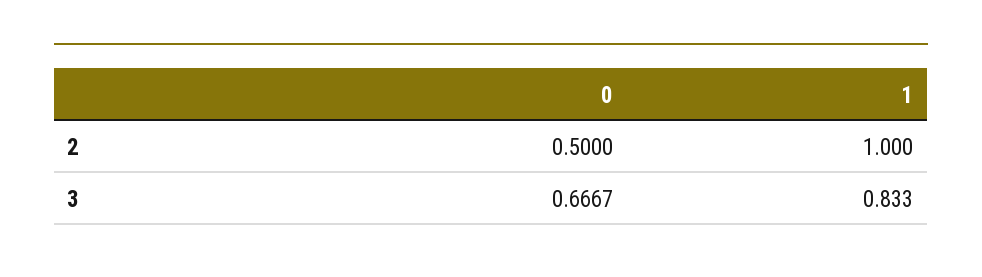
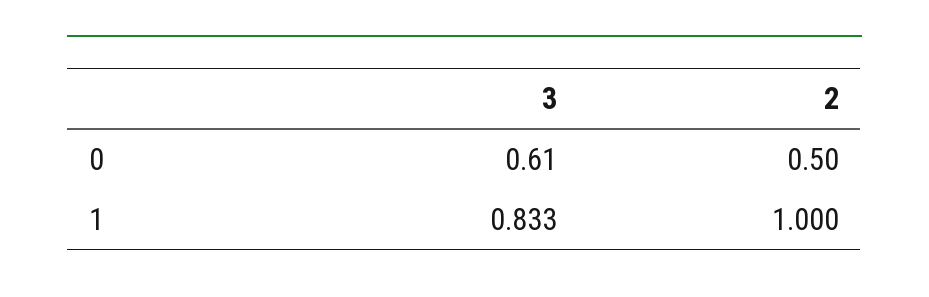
0, 3: 0.6667 -> 0.61

